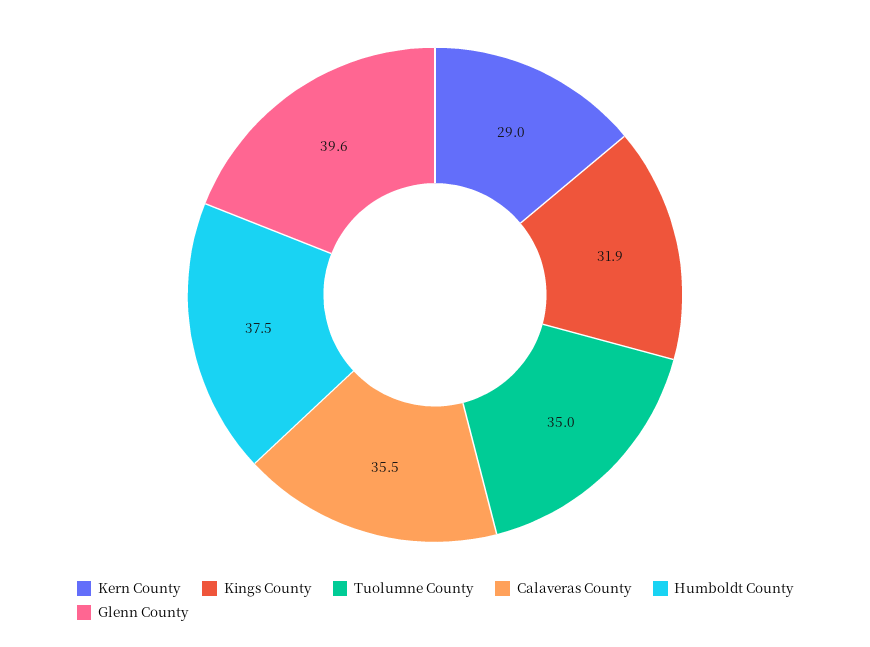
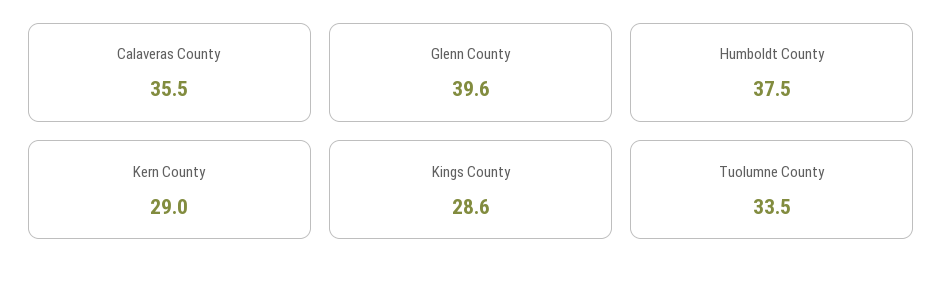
Kings County: 31.9 -> 28.6
Tuolumne County: 35 -> 33.5

